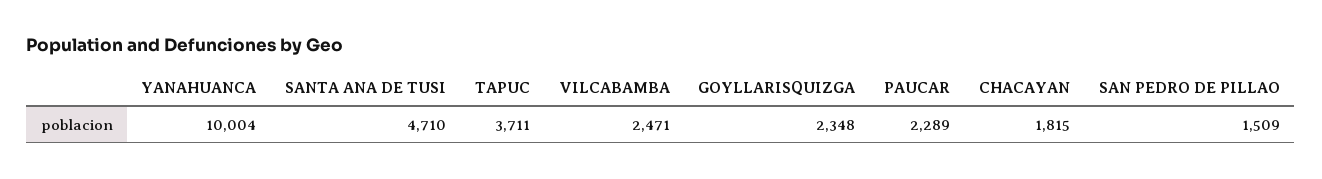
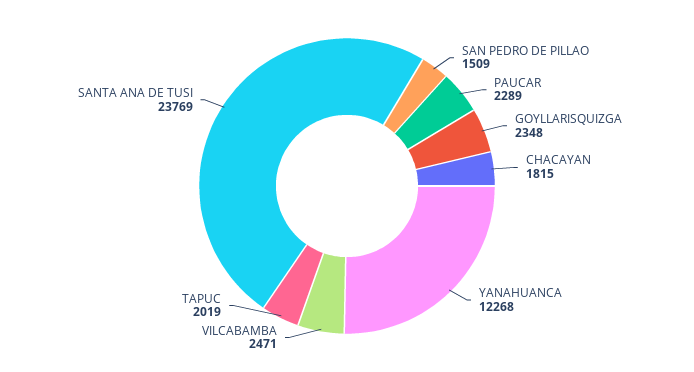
YANAHUANCA: 10004 -> 12268
SANTA ANA DE TUSI: 4710 -> 23769
TAPUC: 3711 -> 2019

